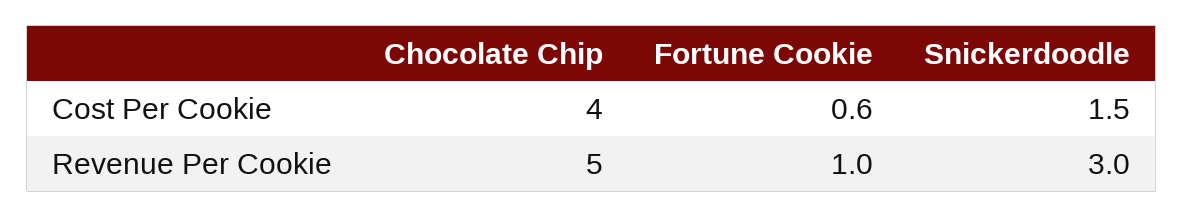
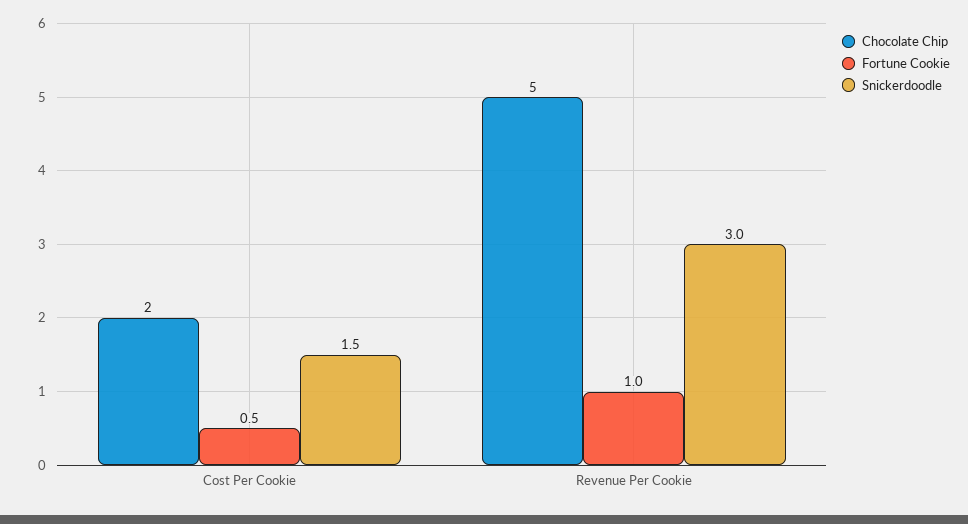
Chocolate Chip, Cost Per Cookie: 4 -> 2
Fortune Cookie, Cost Per Cookie: 0.6 -> 0.5

